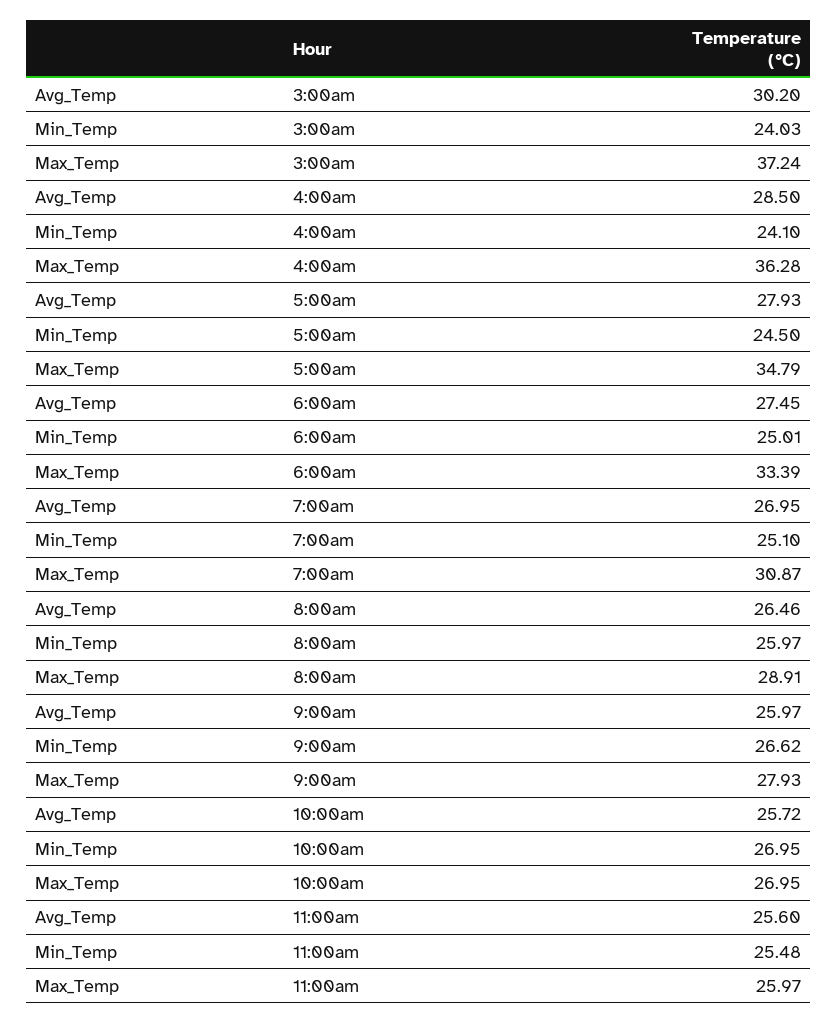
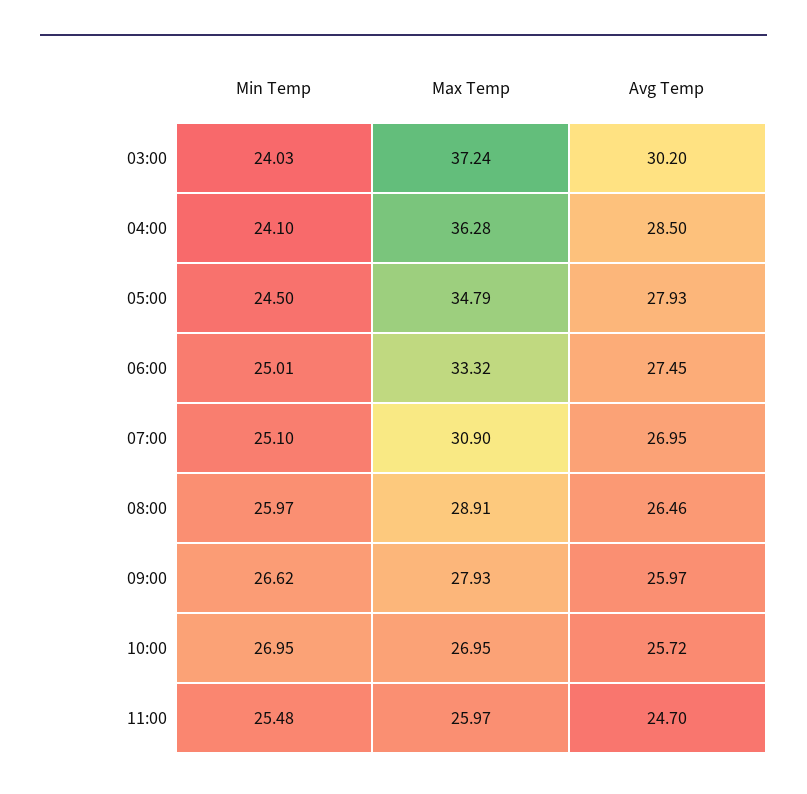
Max_Temp, 6:00am: 33.39 -> 33.32
Max_Temp, 7:00am: 30.87 -> 30.9
Avg_Temp, 11:00am: 25.6 -> 24.7

